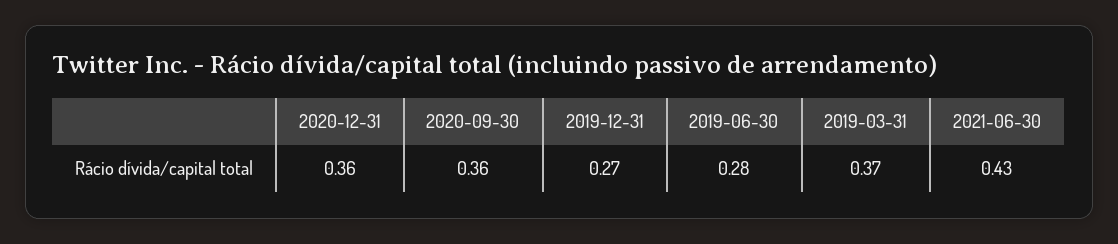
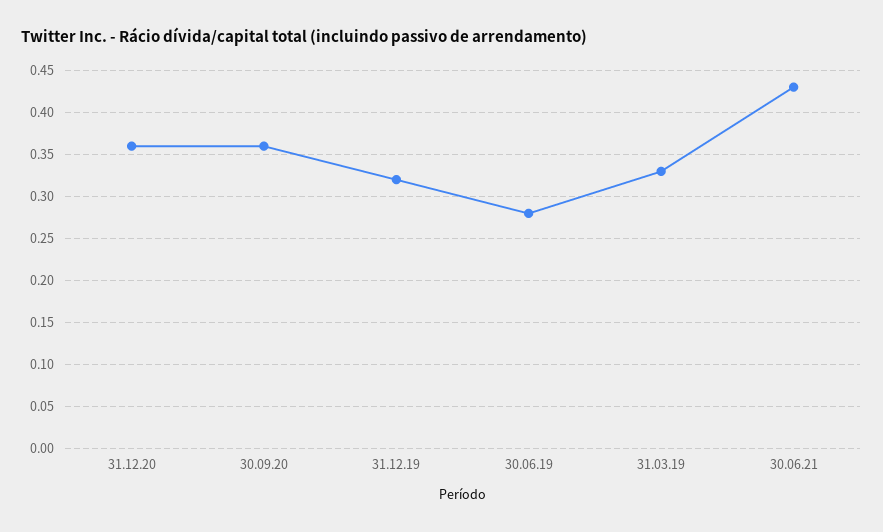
2019-12-31: 0.27 -> 0.32
2019-03-31: 0.37 -> 0.33

